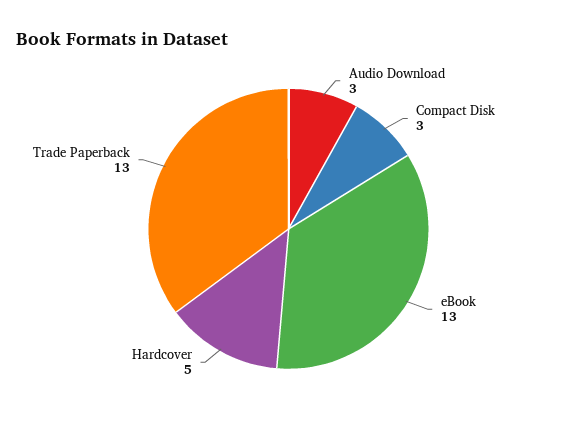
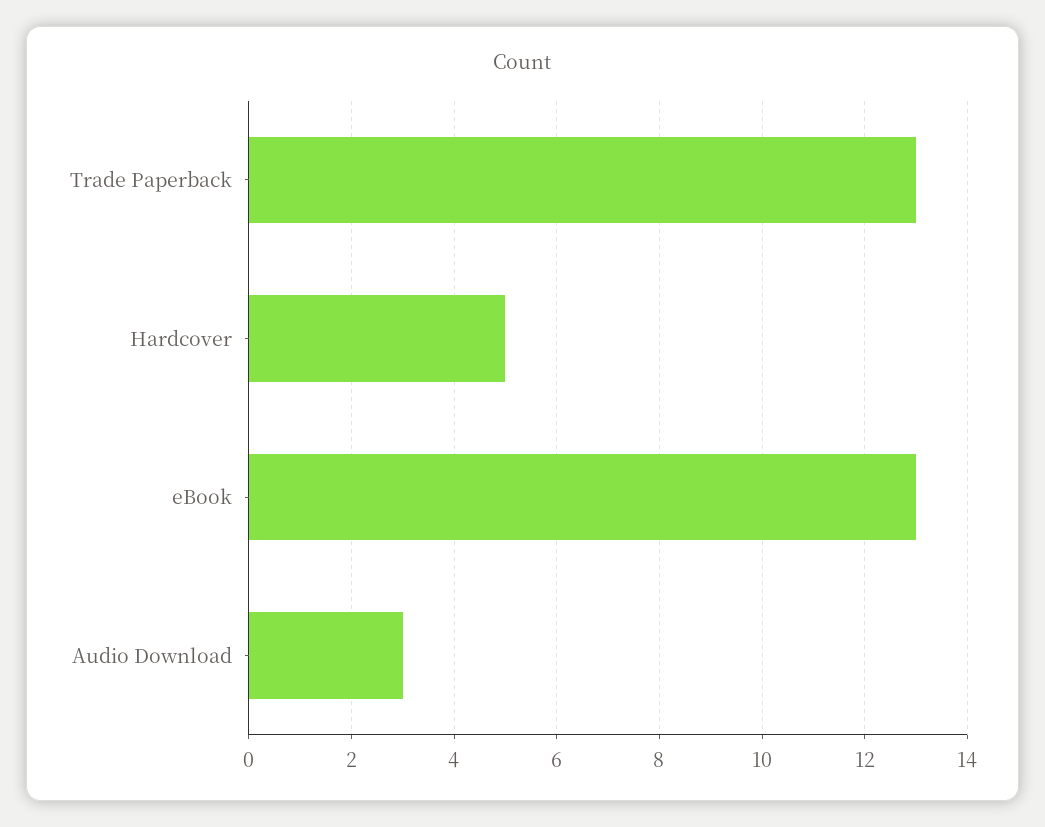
Compact Disk: 3 -> none

